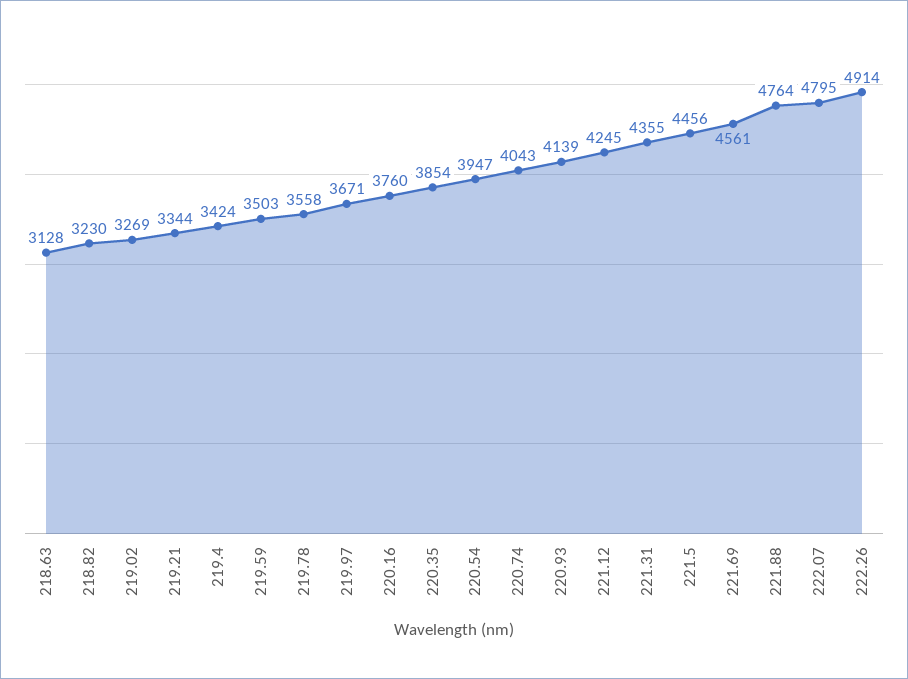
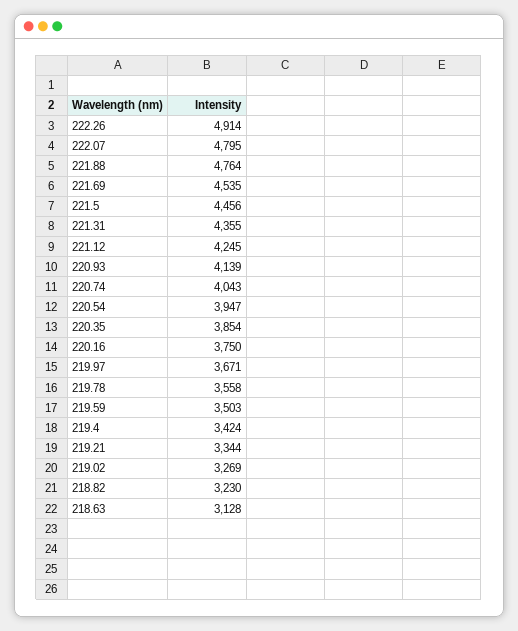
220.16: 3760 -> 3750
221.69: 4561 -> 4535

